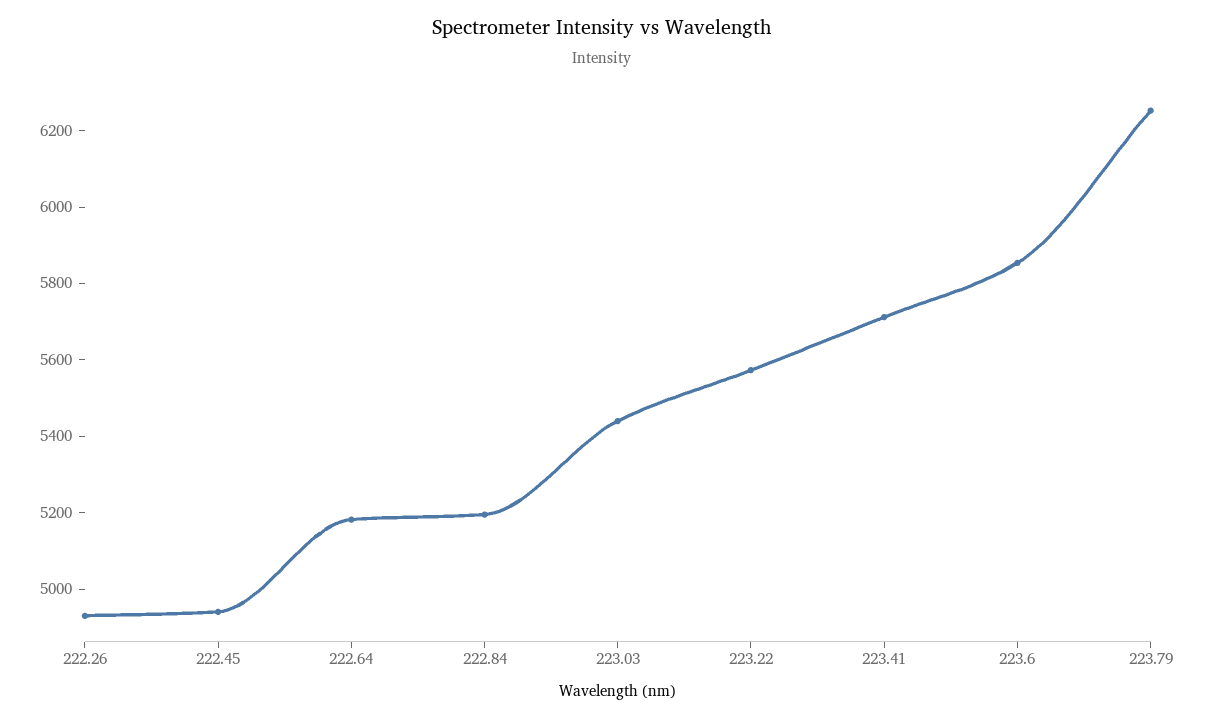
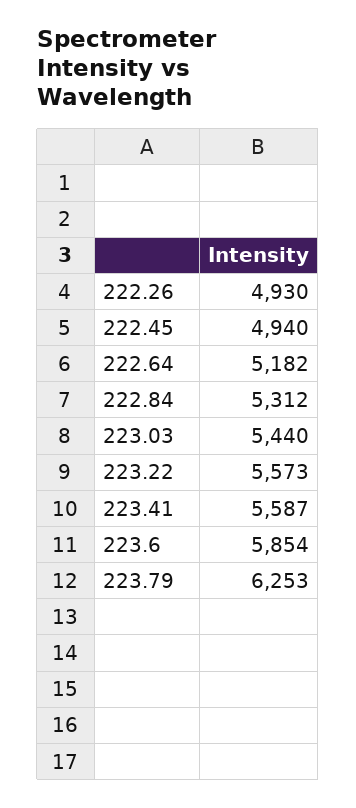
222.84: 5200 -> 5312
223.41: 5700 -> 5587

